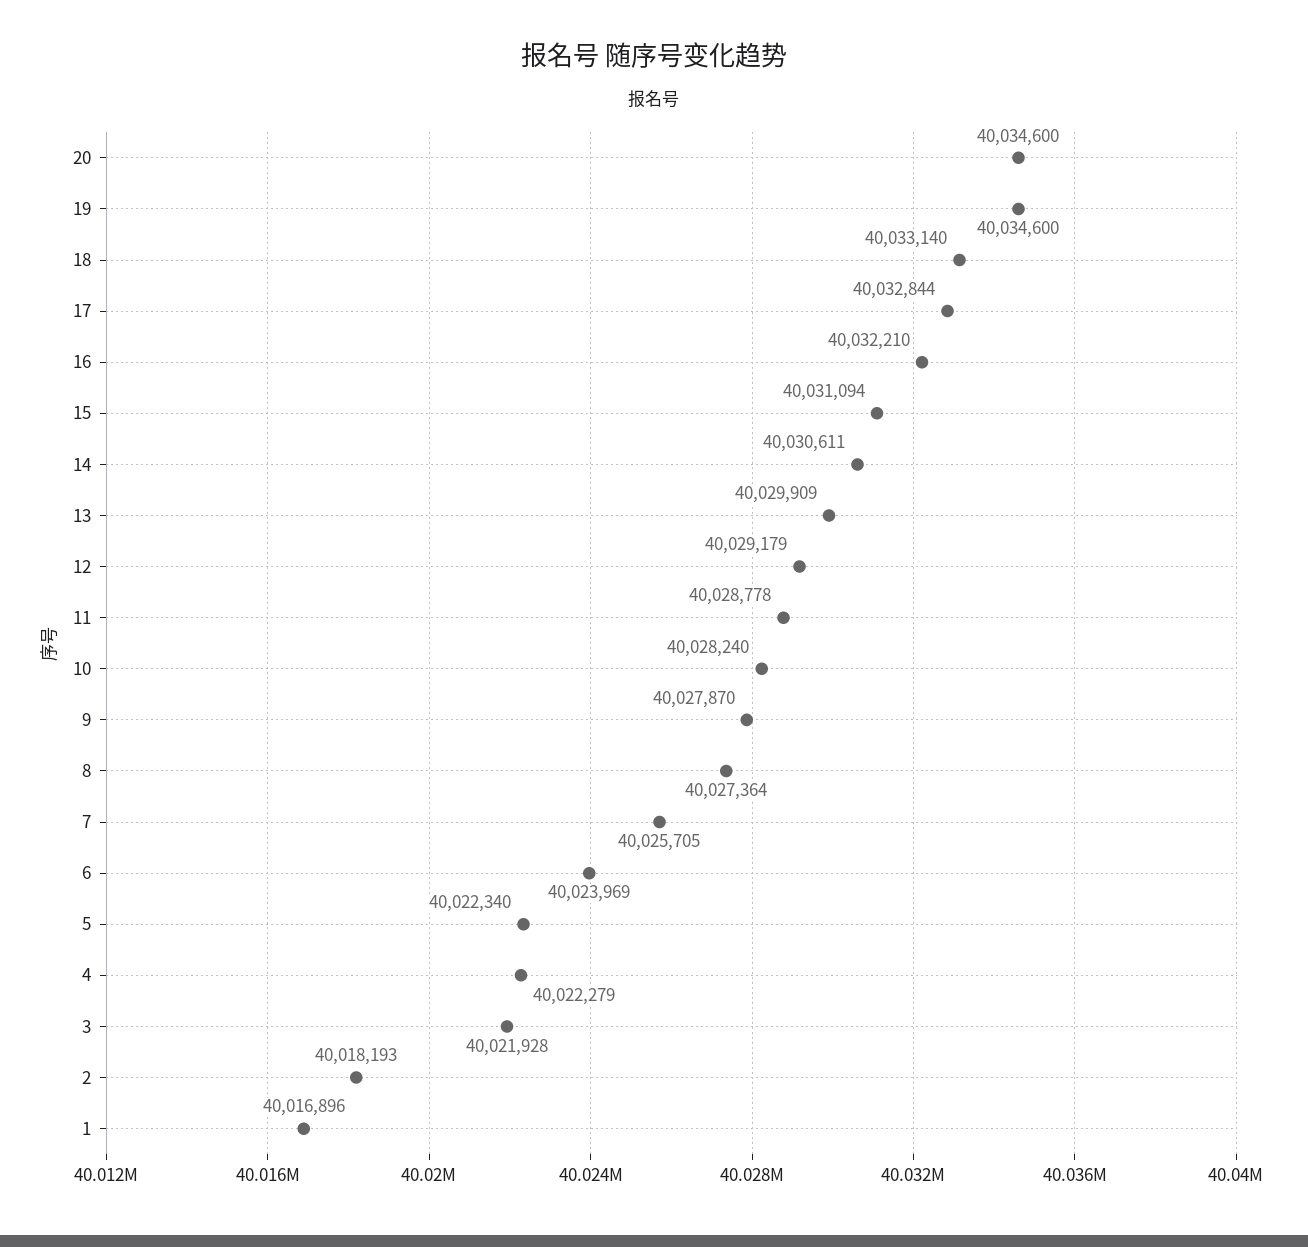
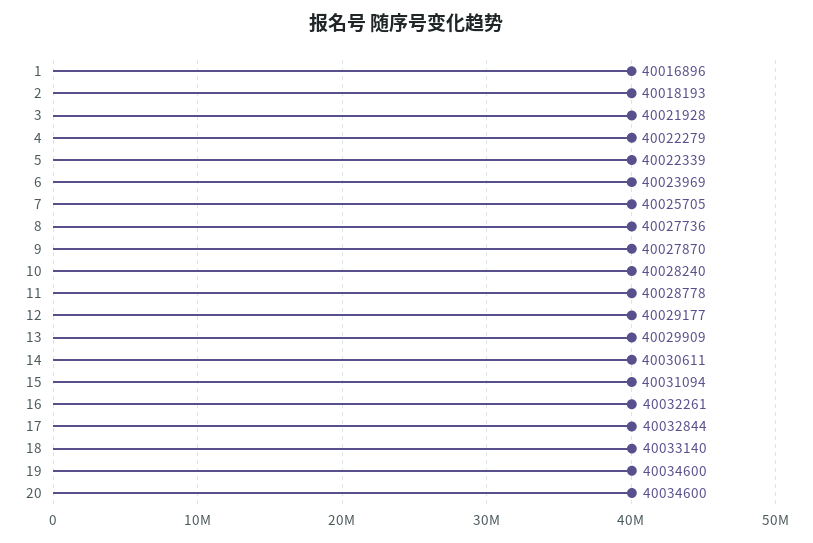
16: 40032210 -> 40032261
12: 40029179 -> 40029177
8: 40027364 -> 40027736
5: 40022340 -> 40022339

